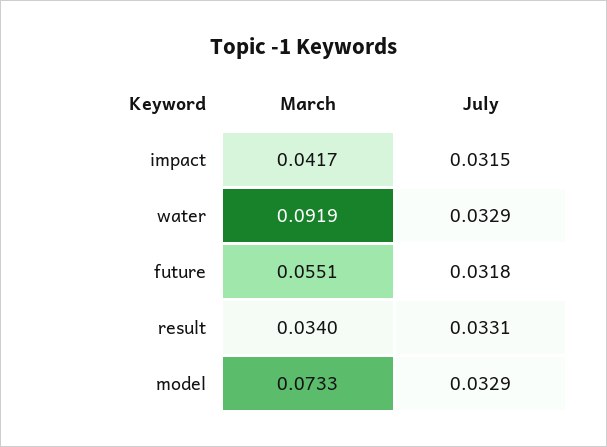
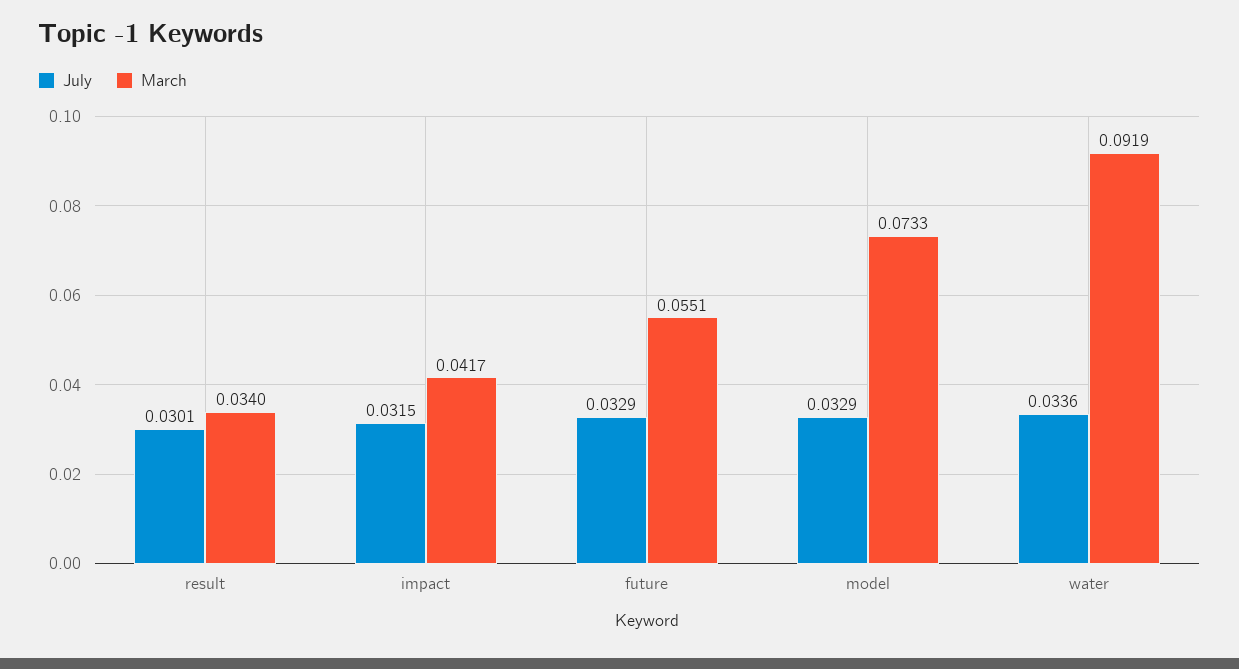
July, water: 0.0329 -> 0.0336
July, future: 0.0318 -> 0.0329
July, result: 0.0331 -> 0.0301

